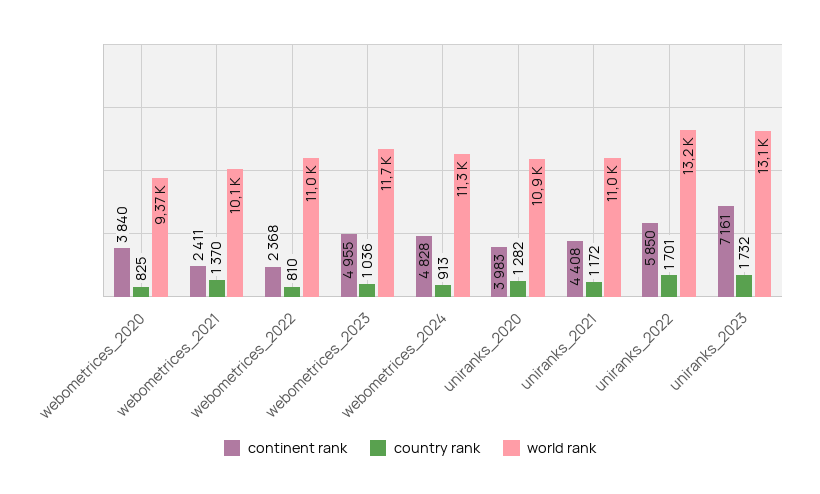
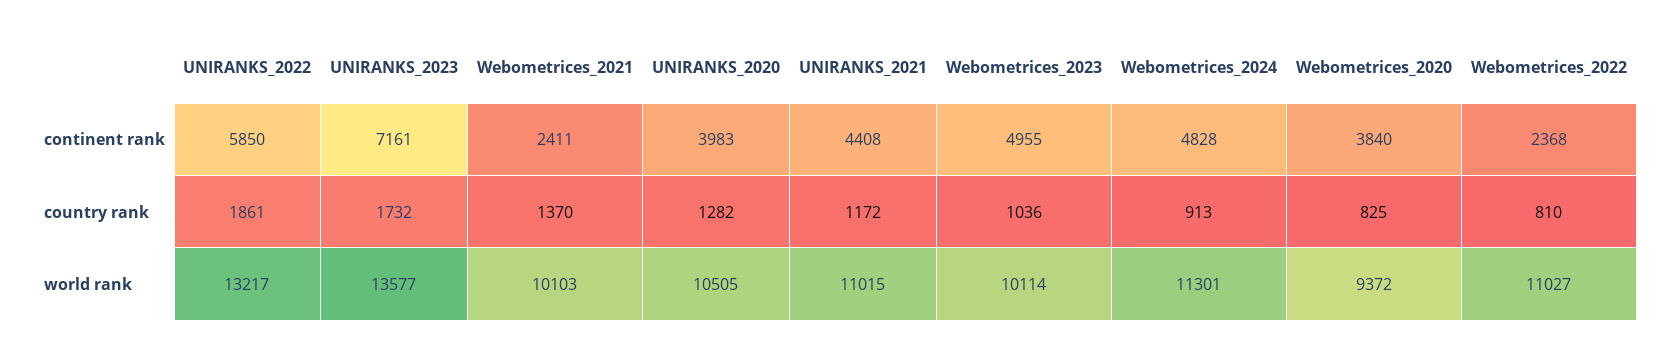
world rank, webometrices_2023: 11700 -> 10114
world rank, uniranks_2020: 10900 -> 10505
country rank, uniranks_2022: 1701 -> 1861
world rank, uniranks_2023: 13100 -> 13577

